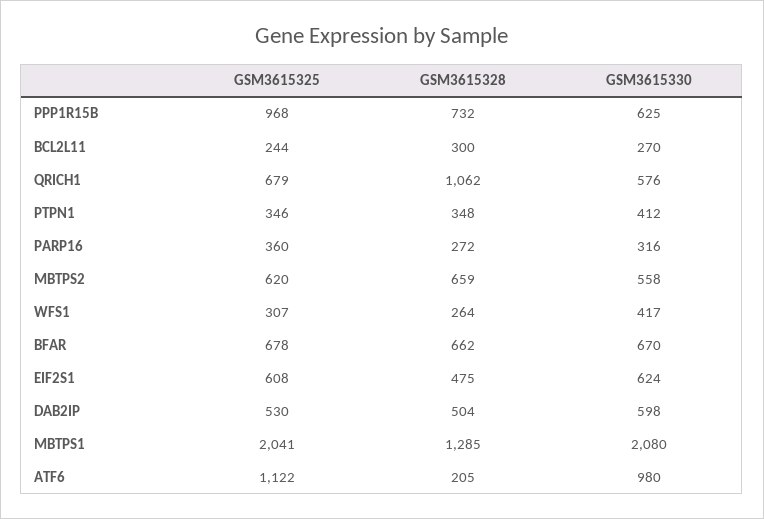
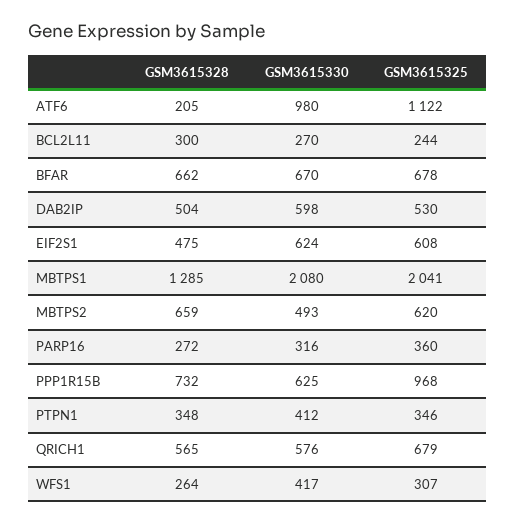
GSM3615328, QRICH1: 1062 -> 565
GSM3615330, MBTPS2: 558 -> 493

